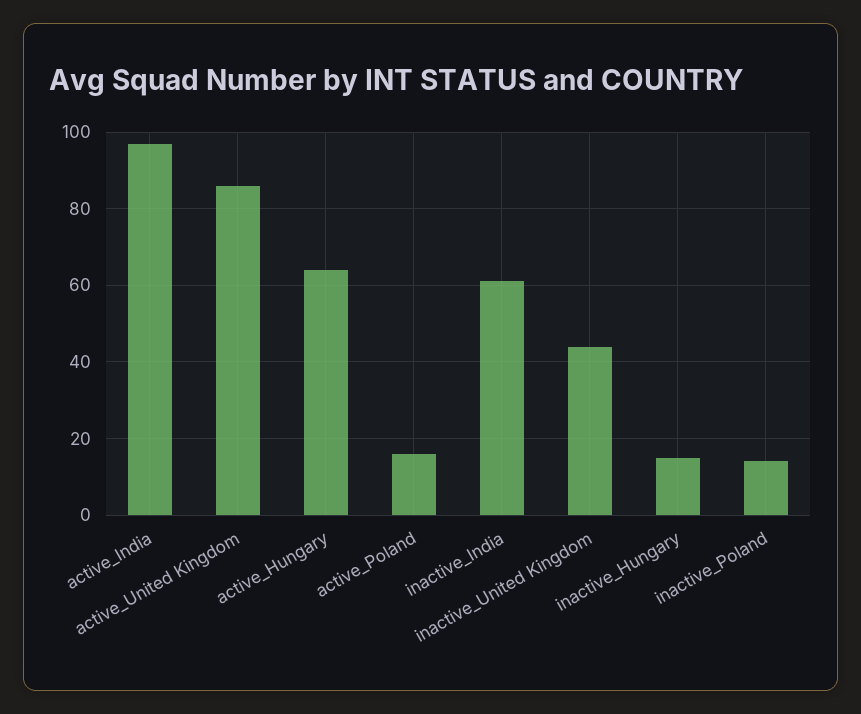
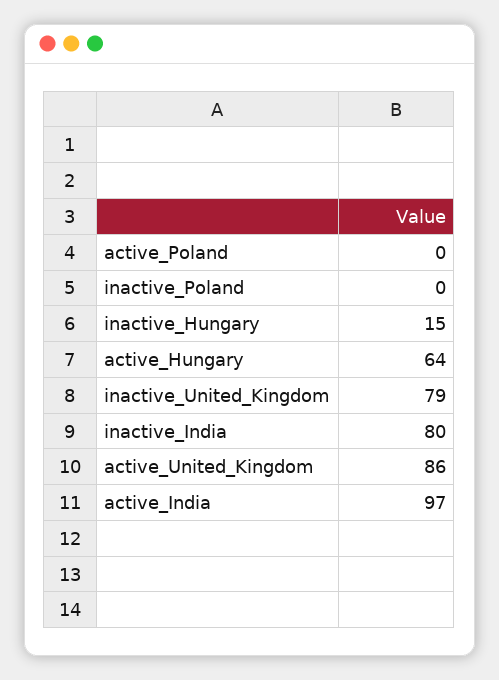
active_Poland: 15 -> 0
inactive_India: 60 -> 80
inactive_United Kingdom: 45 -> 79
inactive_Poland: 15 -> 0

